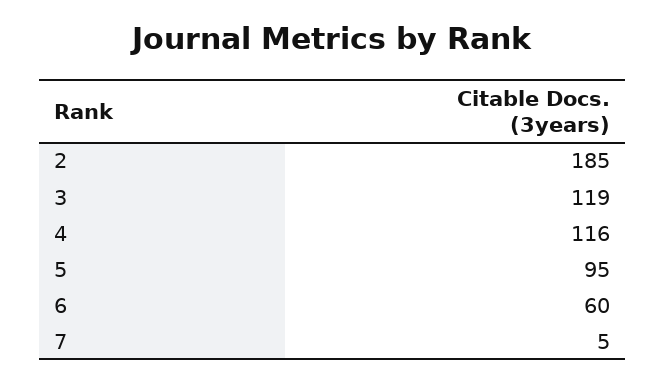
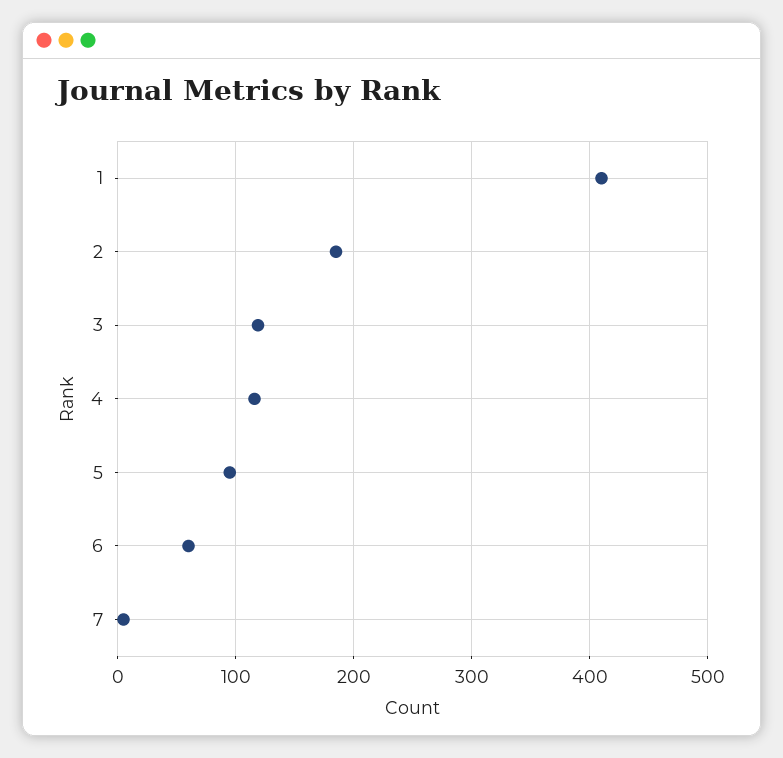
1: none -> 410

